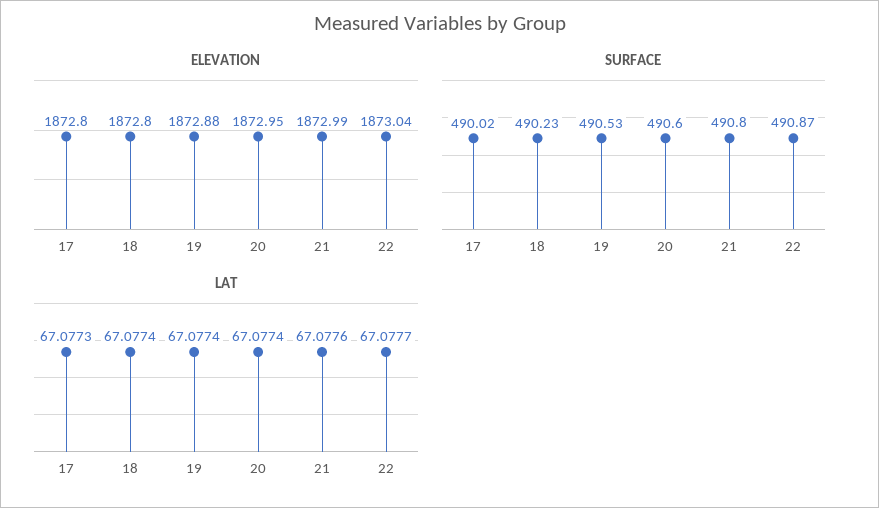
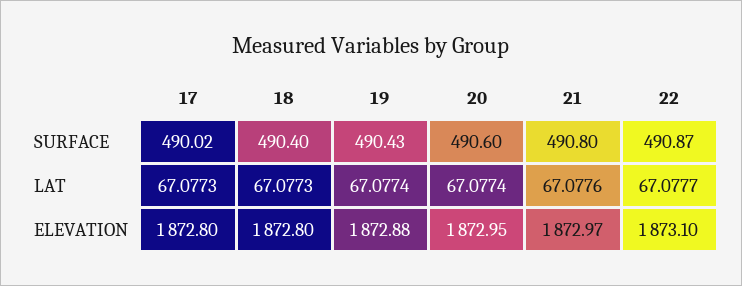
ELEVATION, 21: 1872.99 -> 1872.97
ELEVATION, 22: 1873.04 -> 1873.1
SURFACE, 18: 490.23 -> 490.4
SURFACE, 19: 490.53 -> 490.43
LAT, 18: 67.0774 -> 67.0773

